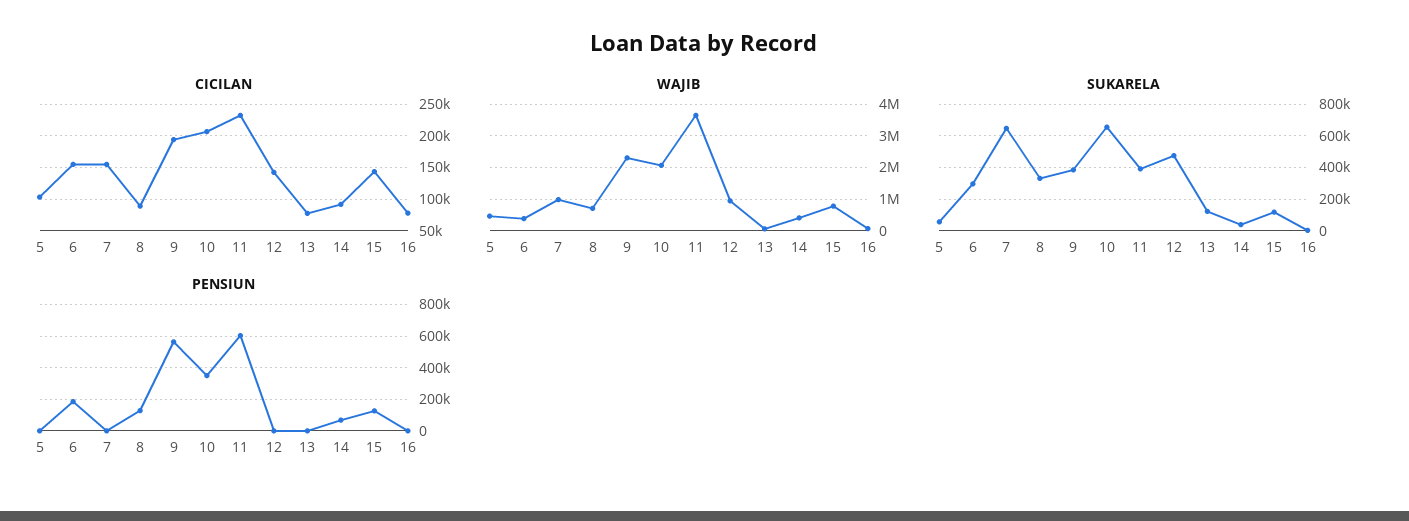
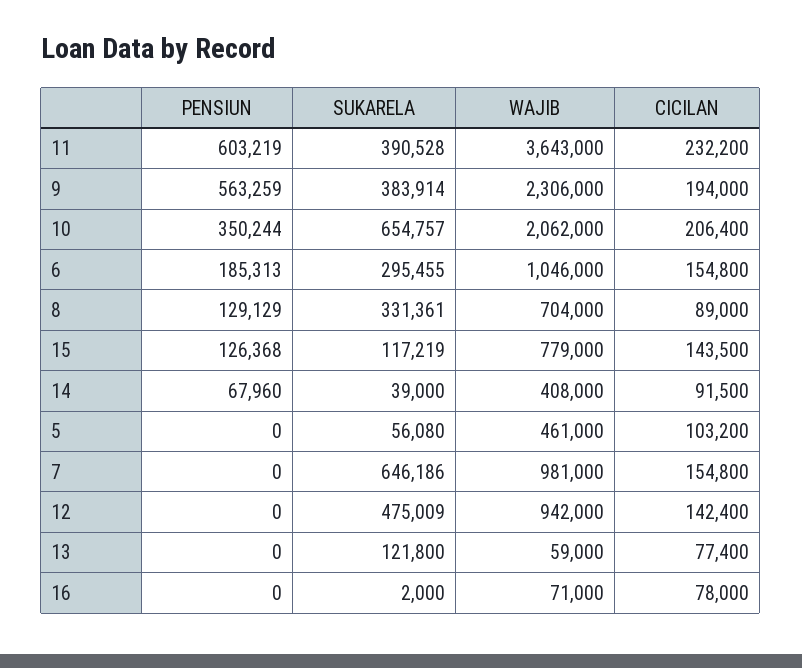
WAJIB, 6: 400000 -> 1046000

